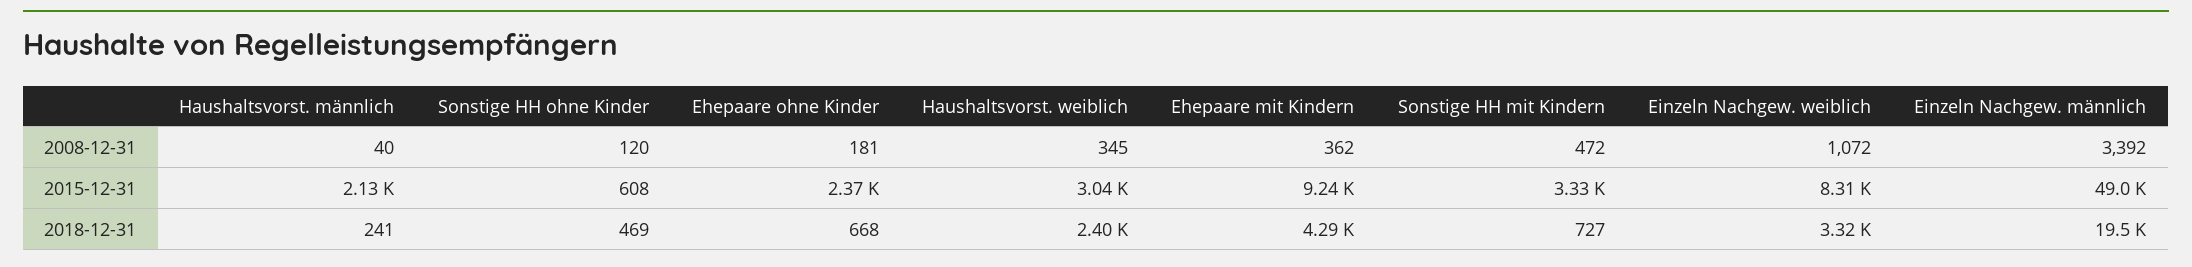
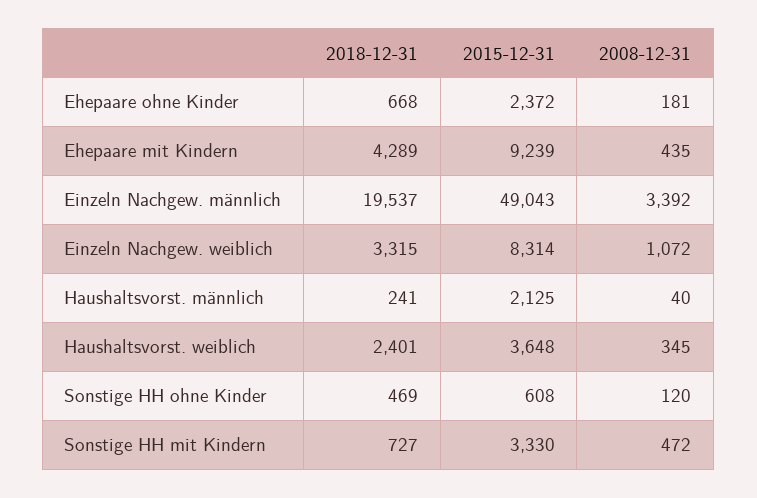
Ehepaare mit Kindern, 2008-12-31: 362 -> 435
Haushaltsvorst. weiblich, 2015-12-31: 3040 -> 3648

